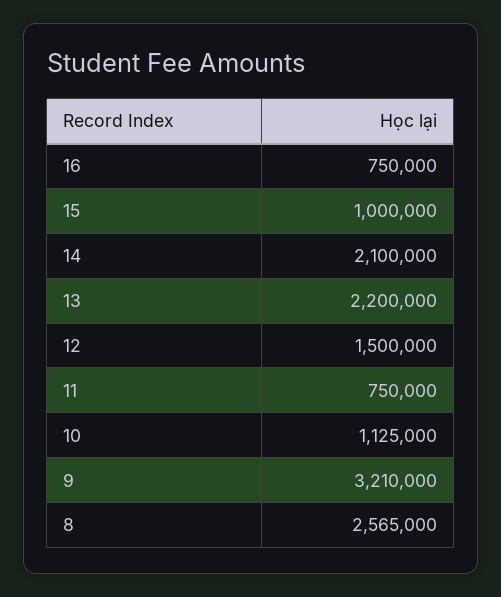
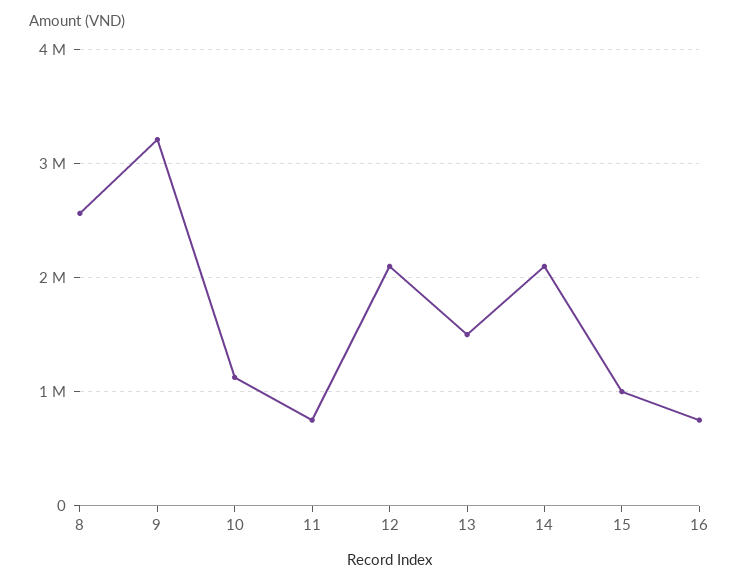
13: 2200000 -> 1500000
12: 1500000 -> 2100000

